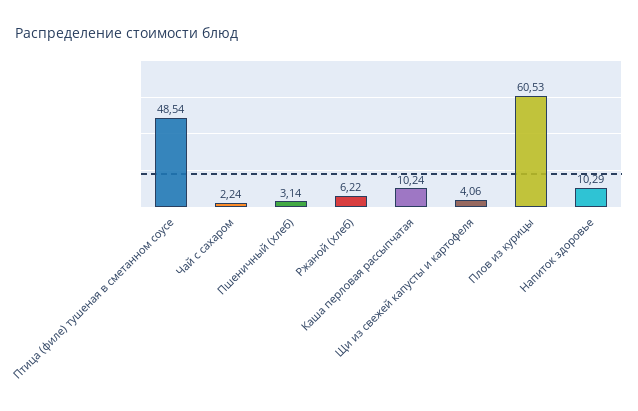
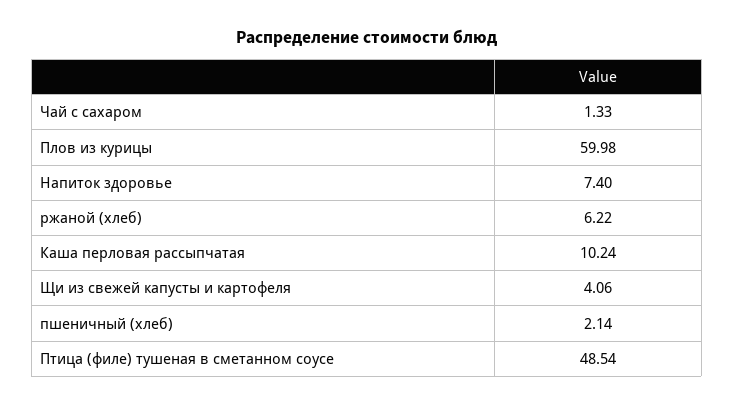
Чай с сахаром: 2.24 -> 1.33
Пшеничный (хлеб): 3.14 -> 2.14
Плов из курицы: 60.53 -> 59.98
Напиток здоровье: 10.29 -> 7.4

